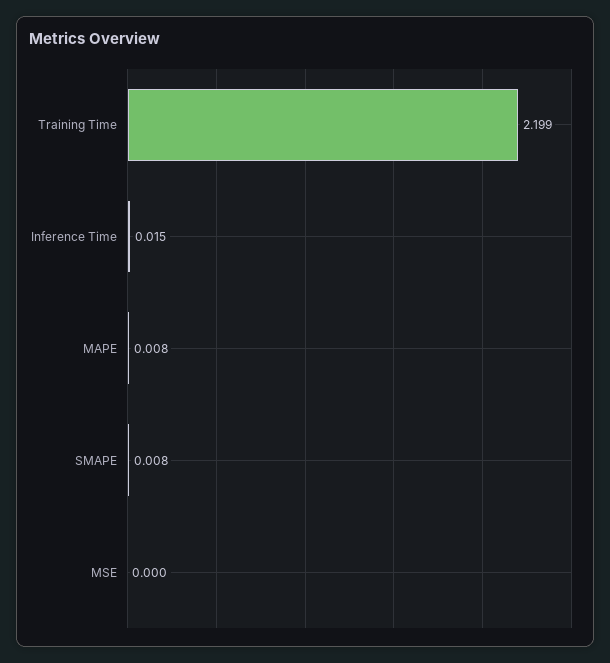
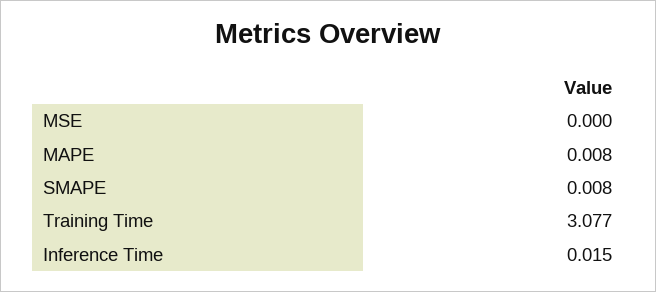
Training Time: 2.199 -> 3.077

